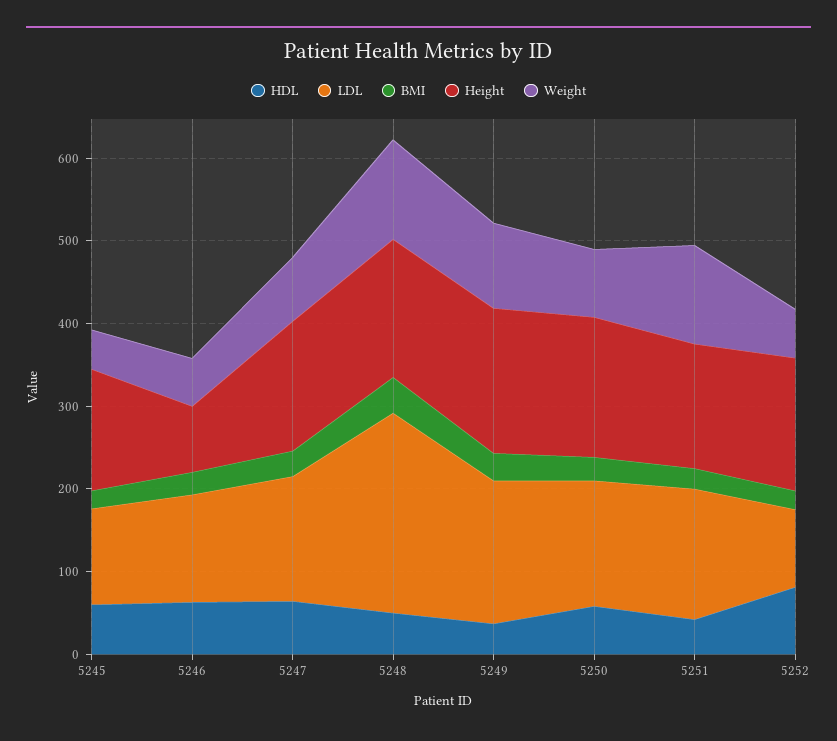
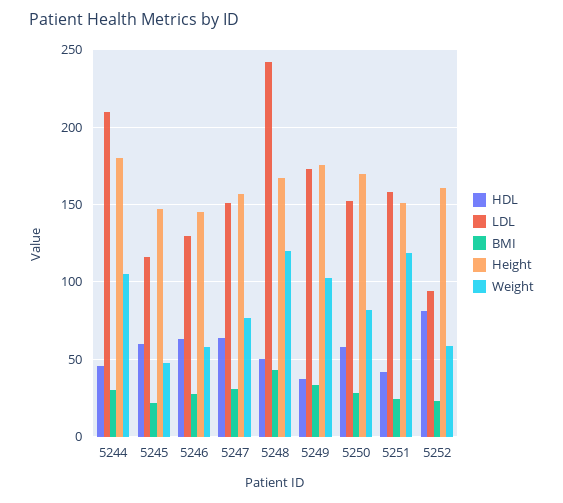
Height, 5246: 80 -> 145
HDL, 5244: none -> 45
LDL, 5244: none -> 210
BMI, 5244: none -> 30
Height, 5244: none -> 180
Weight, 5244: none -> 105

